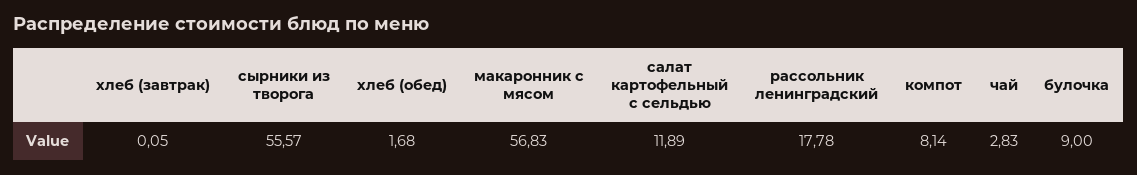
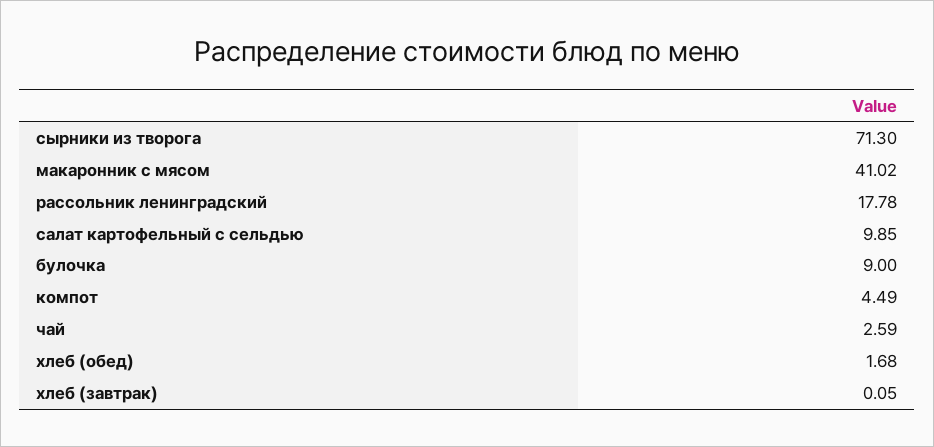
сырники из творога: 55.57 -> 71.3
макаронник с мясом: 56.83 -> 41.02
салат картофельный с сельдью: 11.89 -> 9.85
компот: 8.14 -> 4.49
чай: 2.83 -> 2.59

